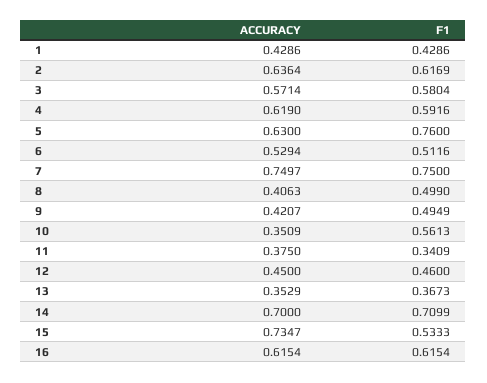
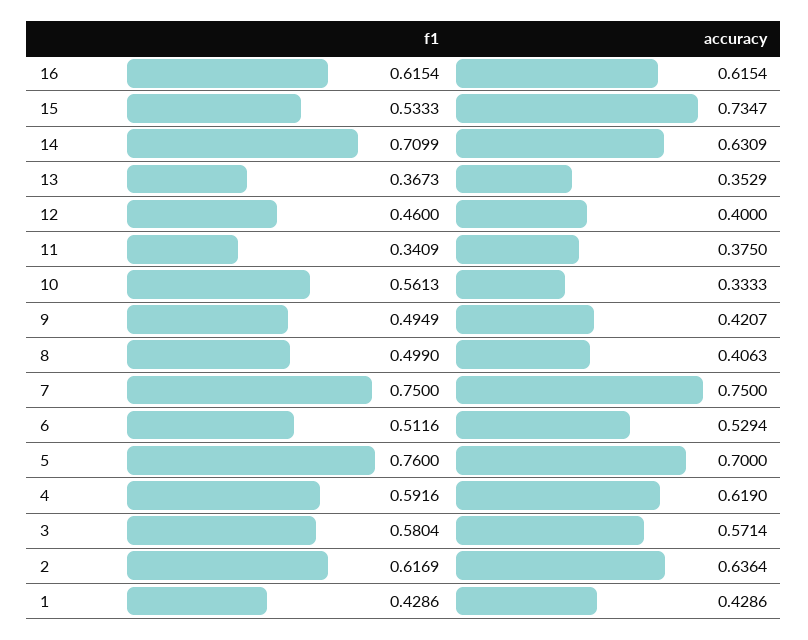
ACCURACY, 5: 0.63 -> 0.7
ACCURACY, 7: 0.7497 -> 0.75
ACCURACY, 10: 0.3509 -> 0.3333
ACCURACY, 12: 0.45 -> 0.4
ACCURACY, 14: 0.7 -> 0.6309

